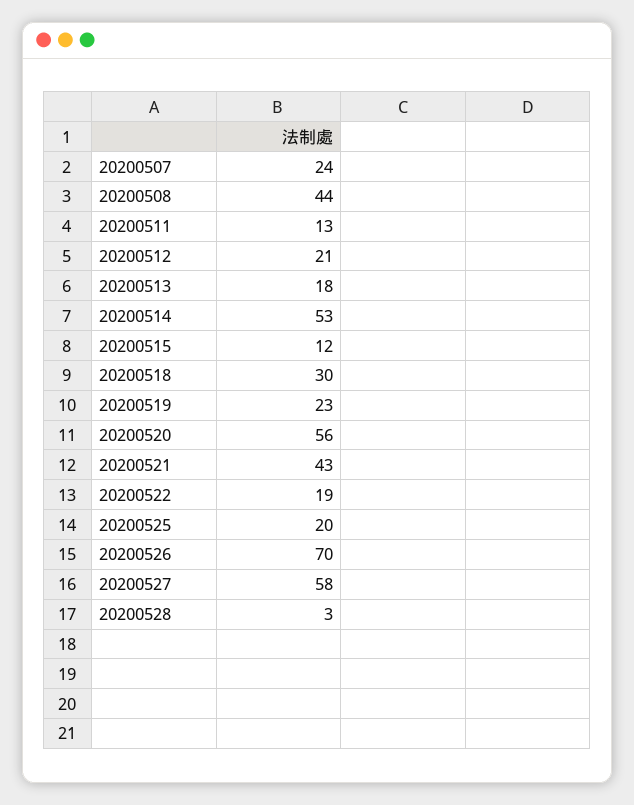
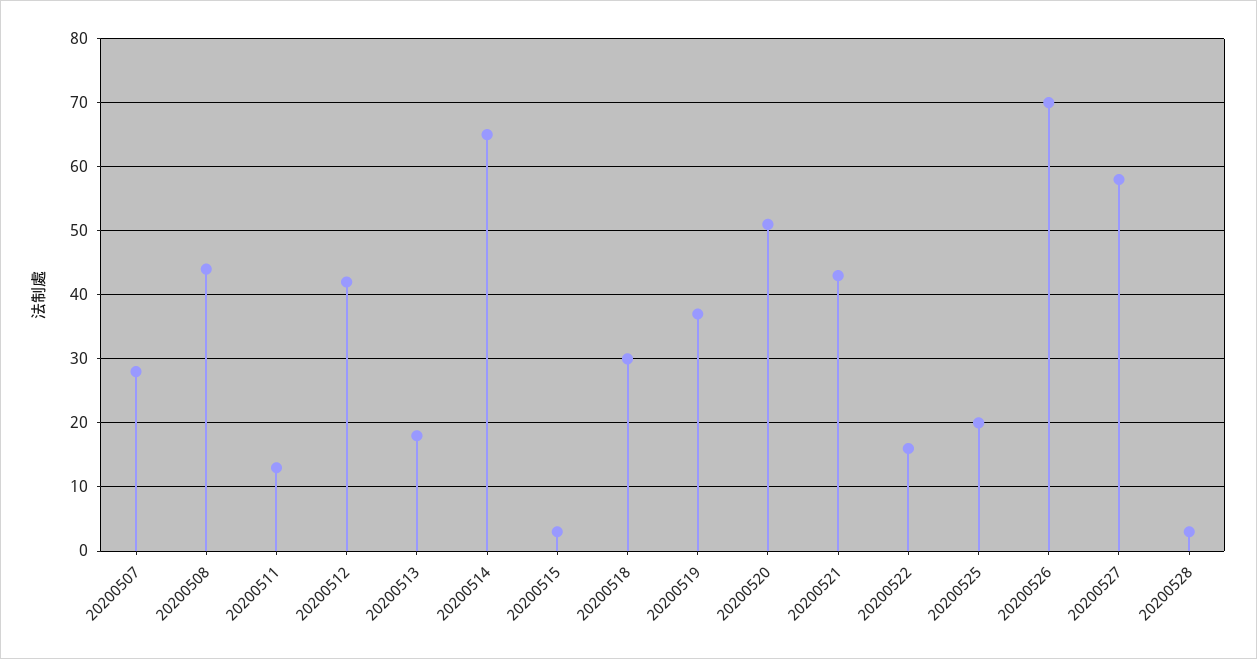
20200507: 24 -> 28
20200512: 21 -> 42
20200514: 53 -> 65
20200515: 12 -> 3
20200519: 23 -> 37
20200520: 56 -> 51
20200522: 19 -> 16

